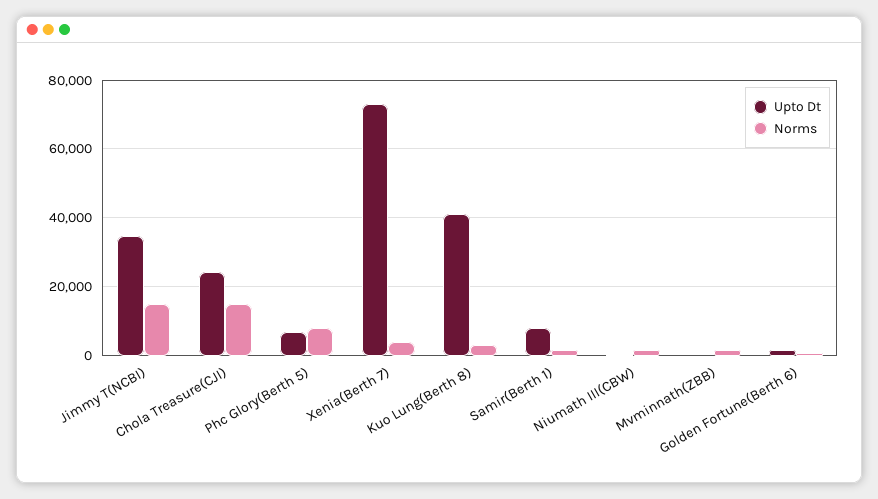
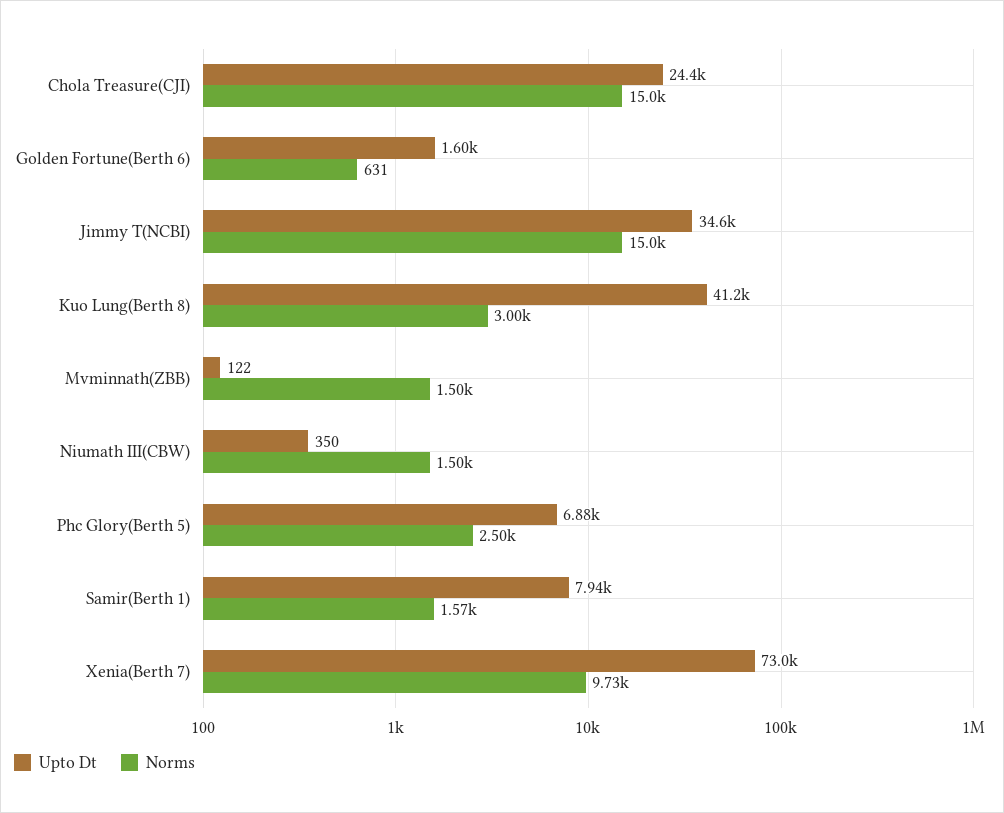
Norms, Phc Glory(Berth 5): 8000 -> 2500
Norms, Xenia(Berth 7): 4000 -> 9730

